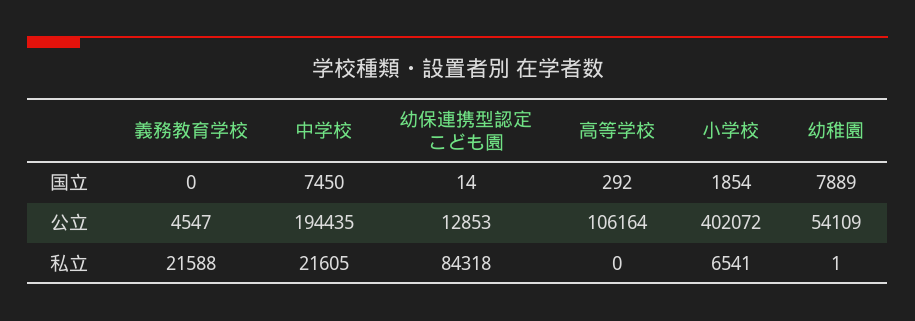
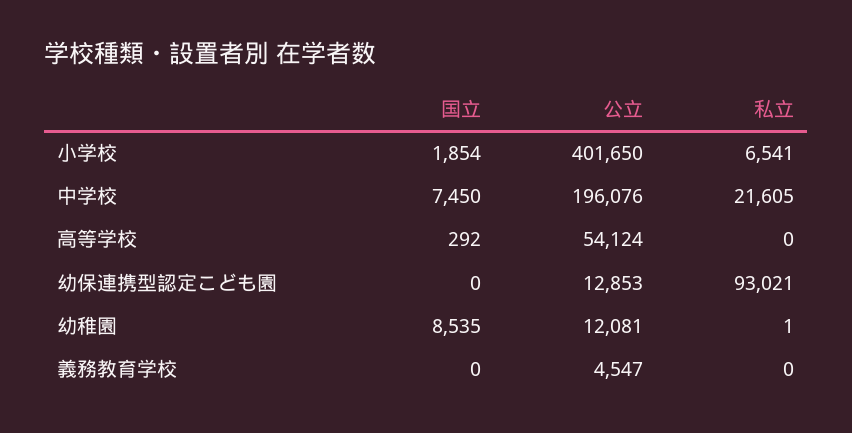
幼保連携型認定こども園, 国立: 14 -> 0
幼稚園, 国立: 7889 -> 8535
中学校, 公立: 194435 -> 196076
高等学校, 公立: 106164 -> 54124
小学校, 公立: 402072 -> 401650
幼稚園, 公立: 54109 -> 12081
義務教育学校, 私立: 21588 -> 0
幼保連携型認定こども園, 私立: 84318 -> 93021

